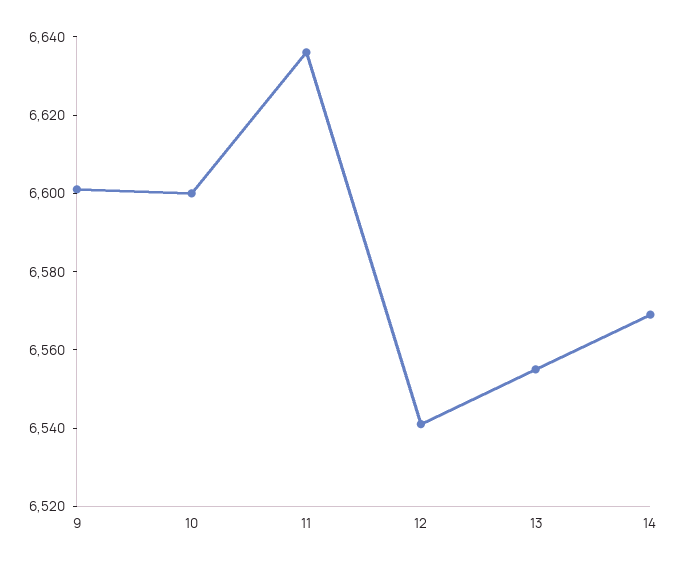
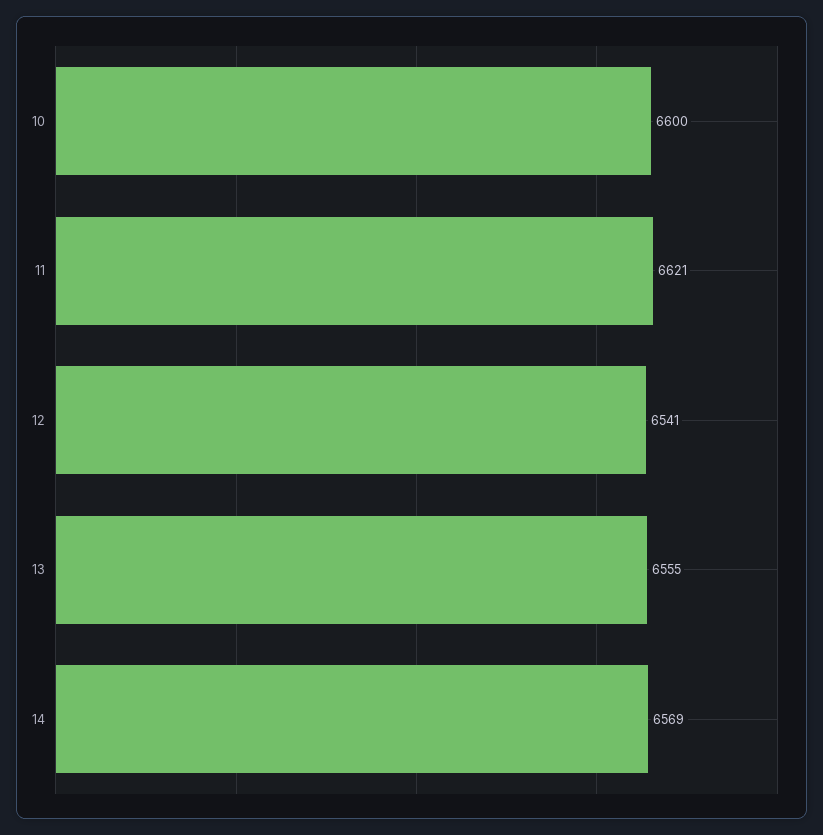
9: 6600 -> none
11: 6635 -> 6621

